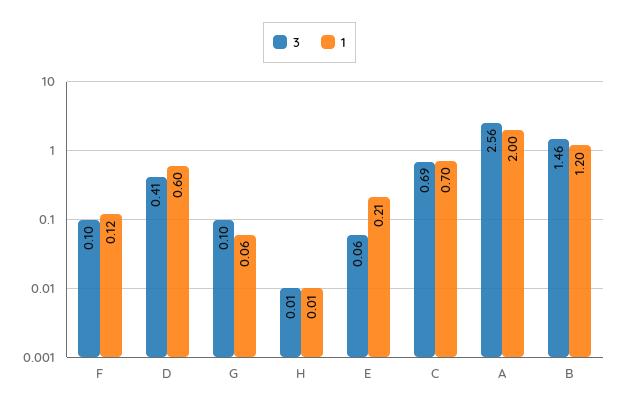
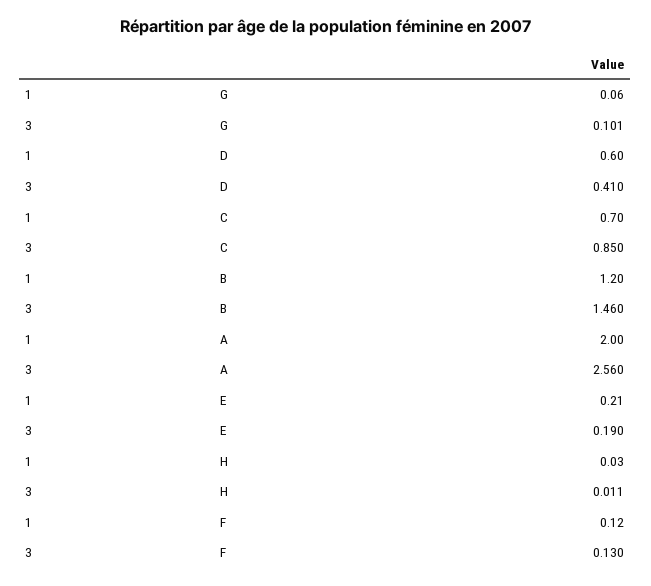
3, F: 0.1 -> 0.13
1, H: 0.01 -> 0.03
3, E: 0.06 -> 0.19
3, C: 0.69 -> 0.85

